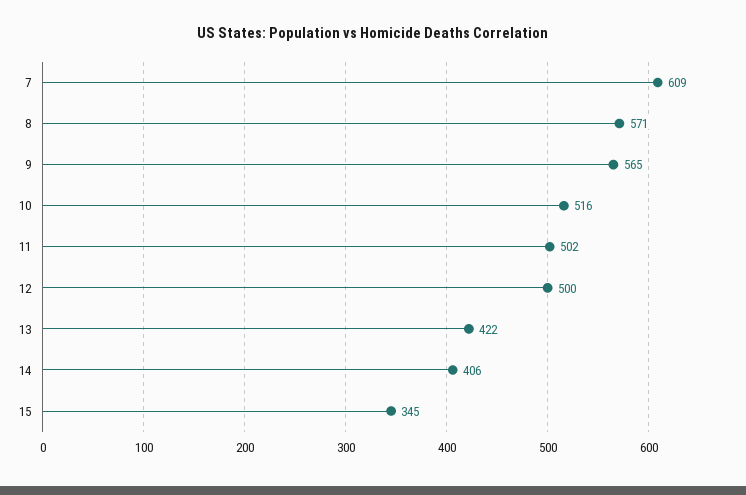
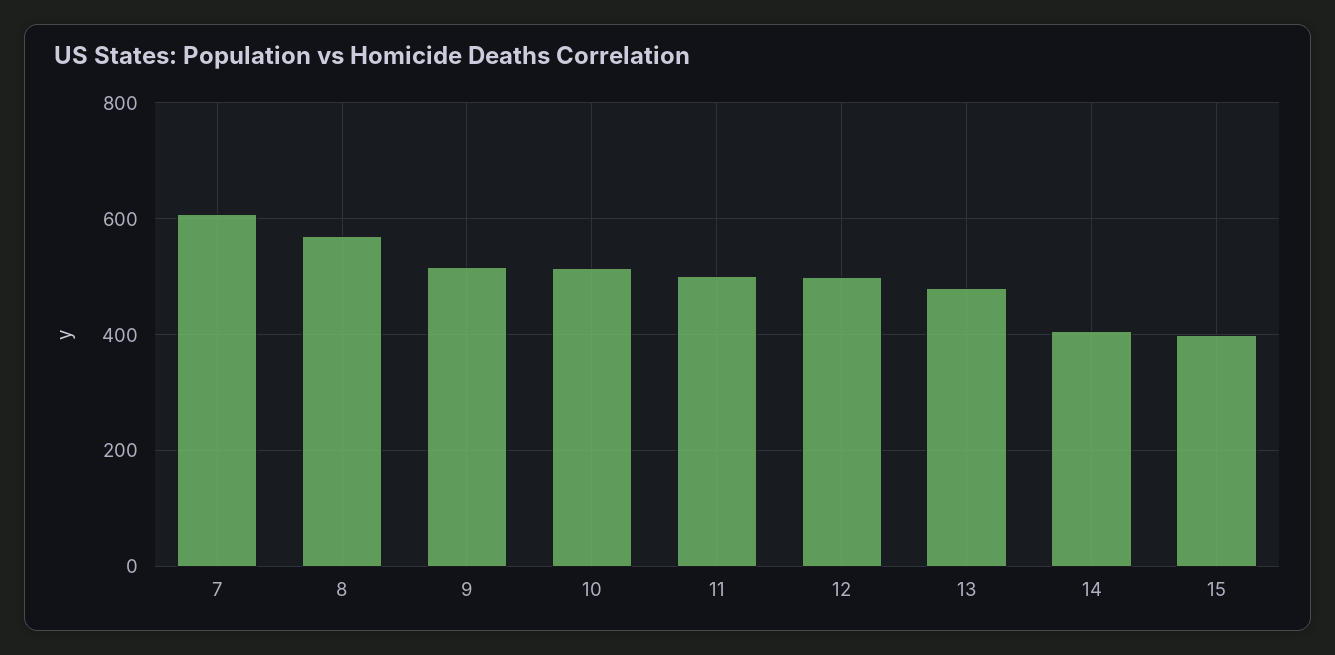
9: 565 -> 520
13: 422 -> 480
15: 345 -> 400

